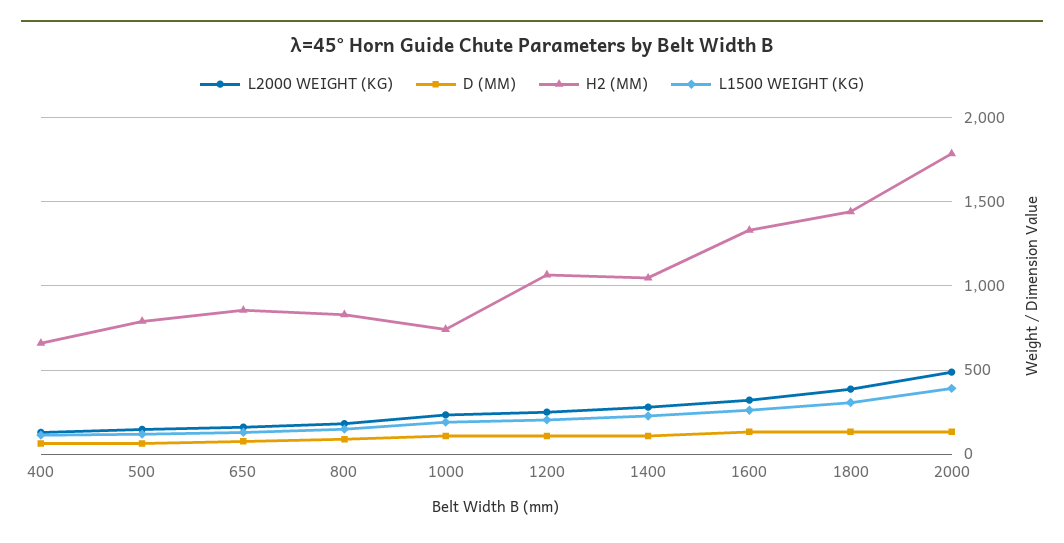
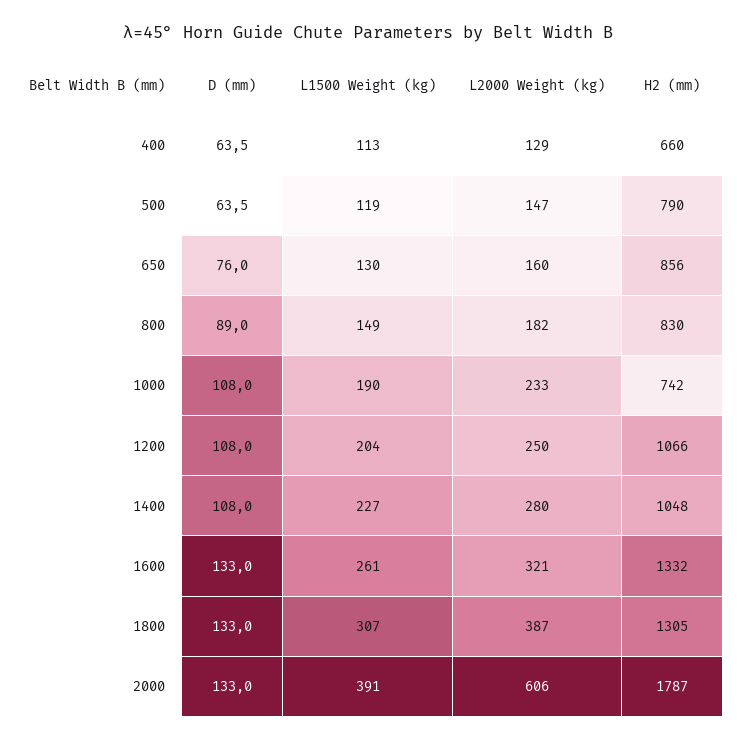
H2 (MM), 1800: 1450 -> 1305
L2000 WEIGHT (KG), 2000: 500 -> 606

